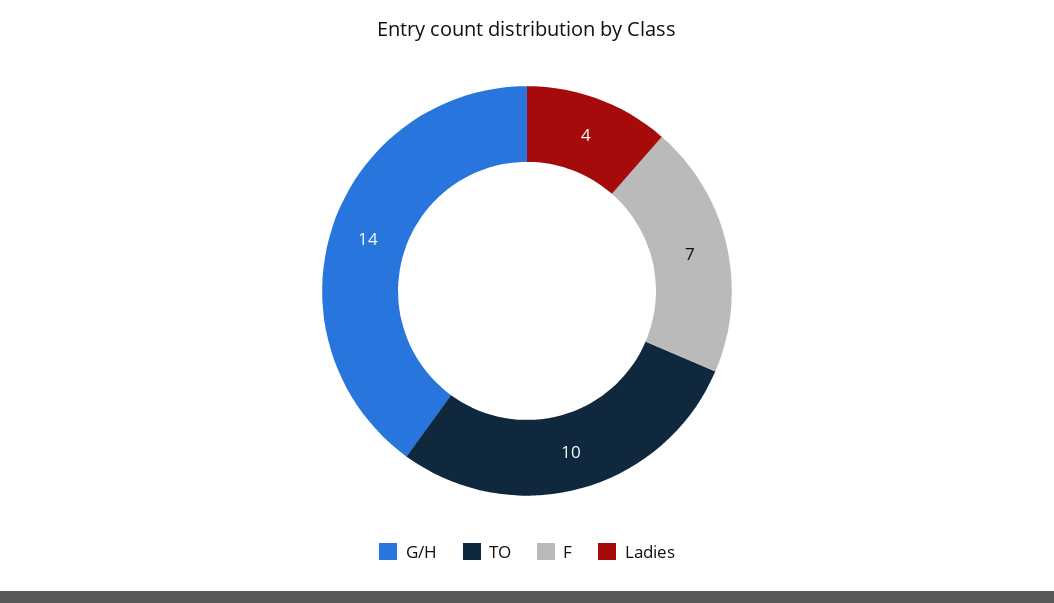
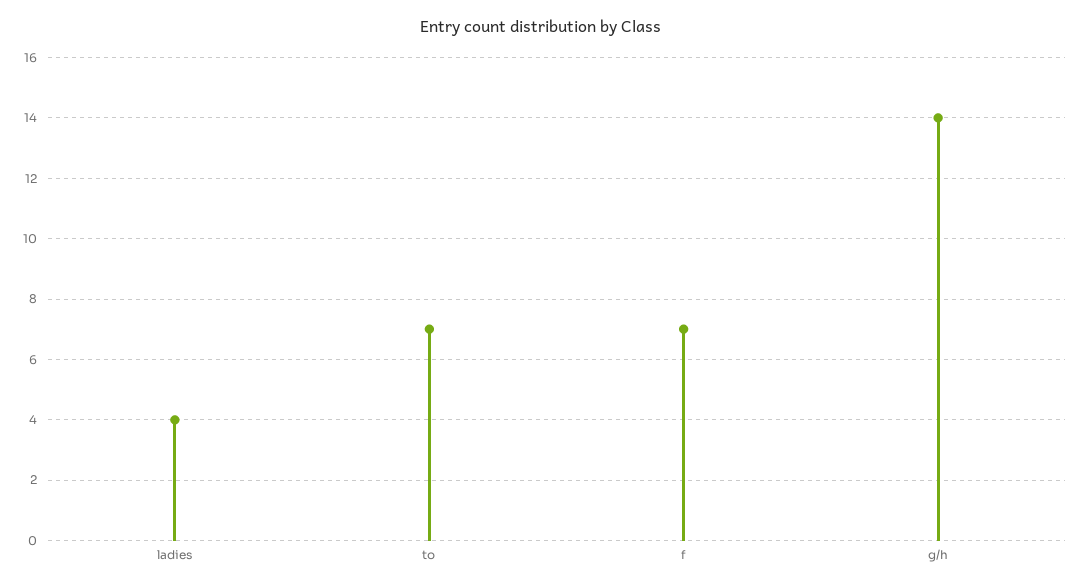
TO: 10 -> 7

